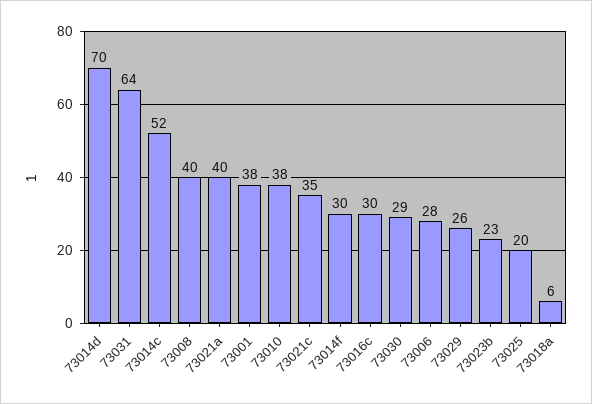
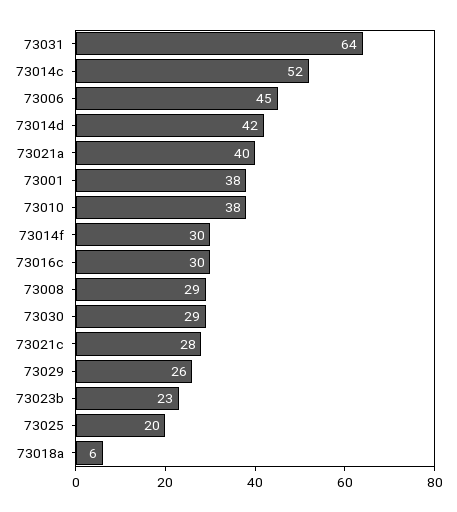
73014d: 70 -> 42
73008: 40 -> 29
73021c: 35 -> 28
73006: 28 -> 45

